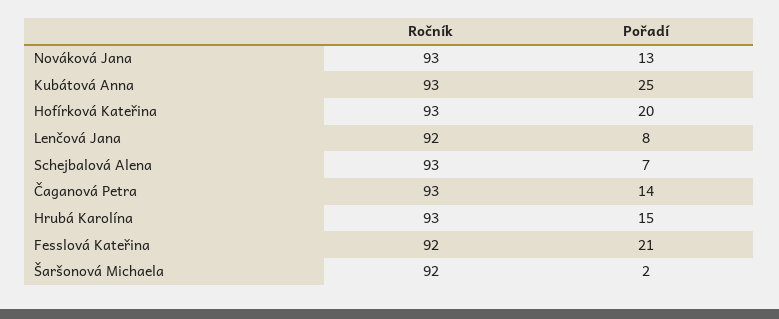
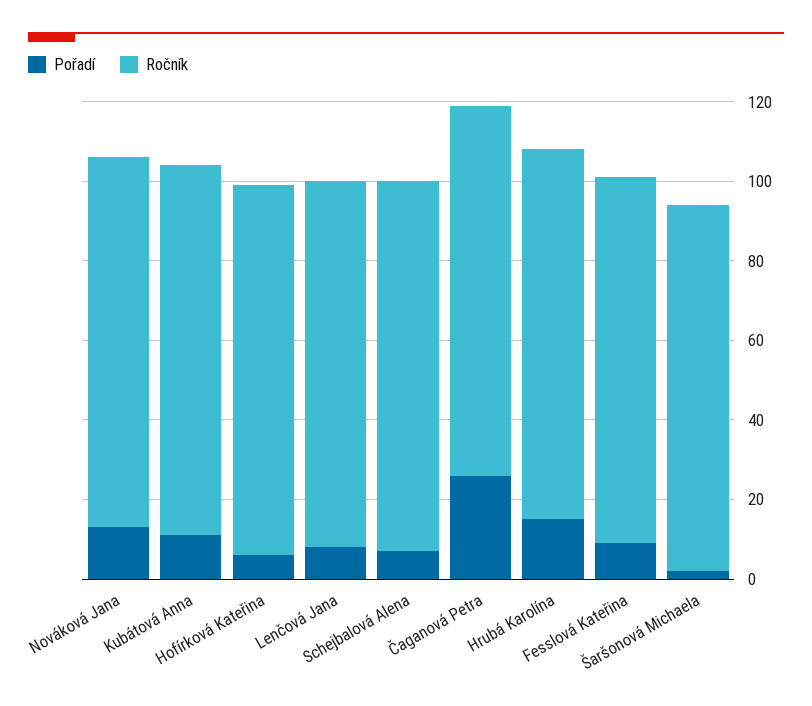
Pořadí, Kubátová Anna: 25 -> 10
Pořadí, Hofírková Kateřina: 20 -> 5
Pořadí, Čaganová Petra: 14 -> 25
Pořadí, Fesslová Kateřina: 21 -> 10

